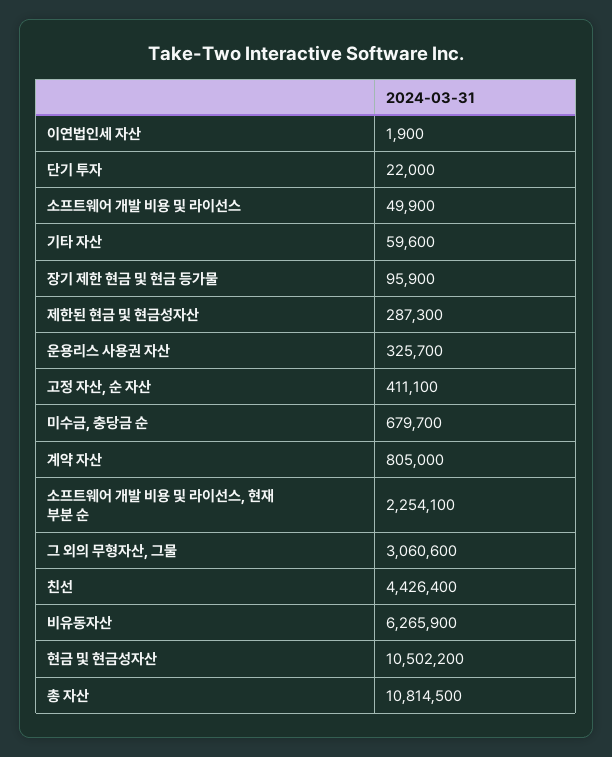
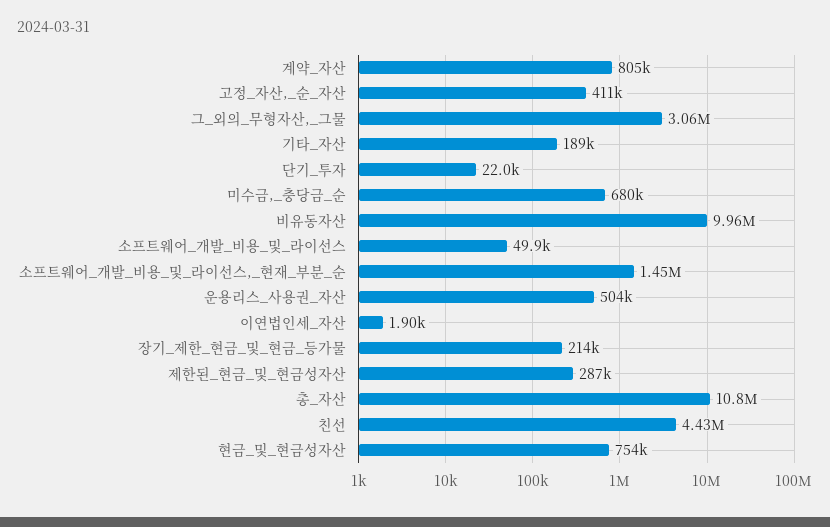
기타 자산: 59600 -> 189000
장기 제한 현금 및 현금 등가물: 95900 -> 214000
운용리스 사용권 자산: 325700 -> 504000
소프트웨어 개발 비용 및 라이선스, 현재 부분 순: 2254100 -> 1450000
비유동자산: 6265900 -> 9960000
현금 및 현금성자산: 10502200 -> 754000

